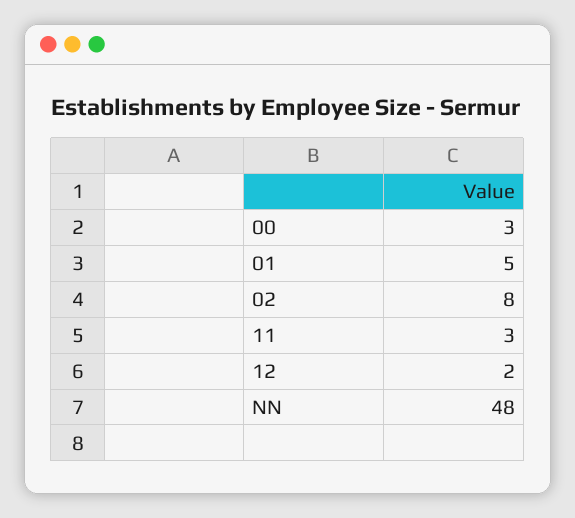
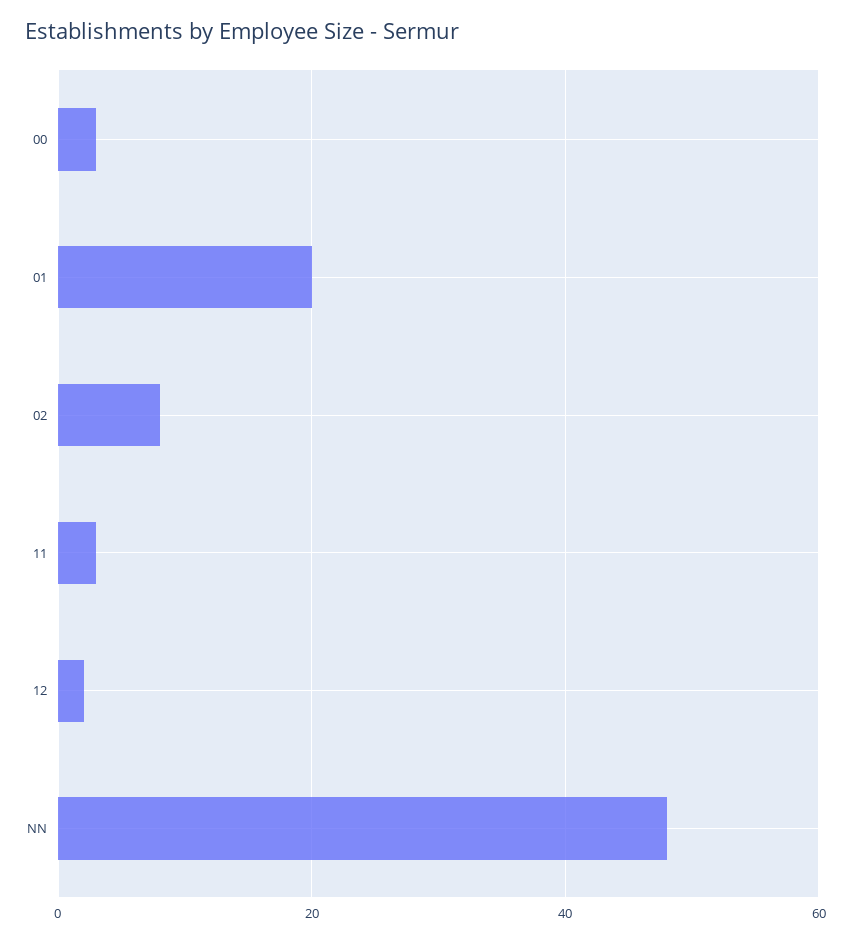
01: 5 -> 20

